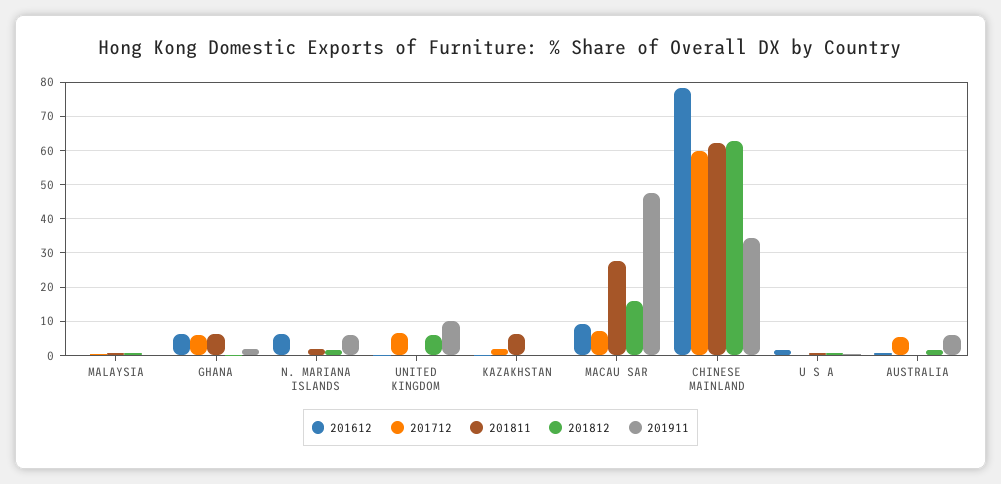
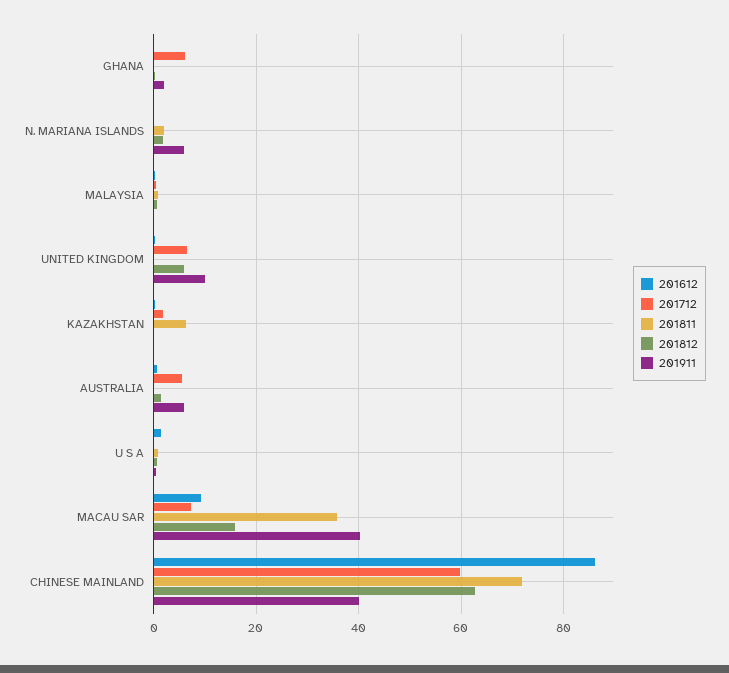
201612, GHANA: 6 -> 0
201811, GHANA: 6 -> 0
201612, N. MARIANA ISLANDS: 6 -> 0
201811, MACAU SAR: 28 -> 36
201911, MACAU SAR: 48 -> 40
201612, CHINESE MAINLAND: 78 -> 86
201811, CHINESE MAINLAND: 62 -> 72
201911, CHINESE MAINLAND: 34 -> 40

